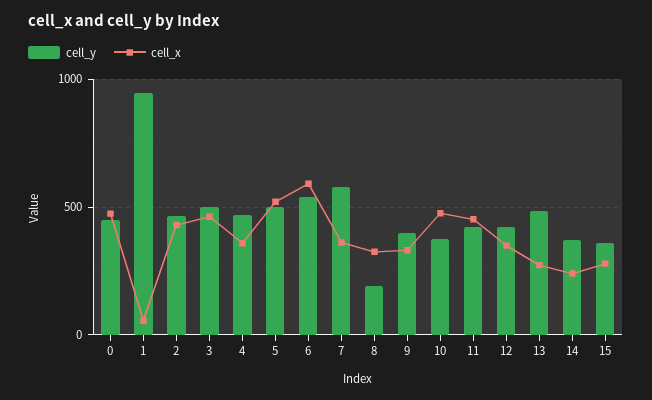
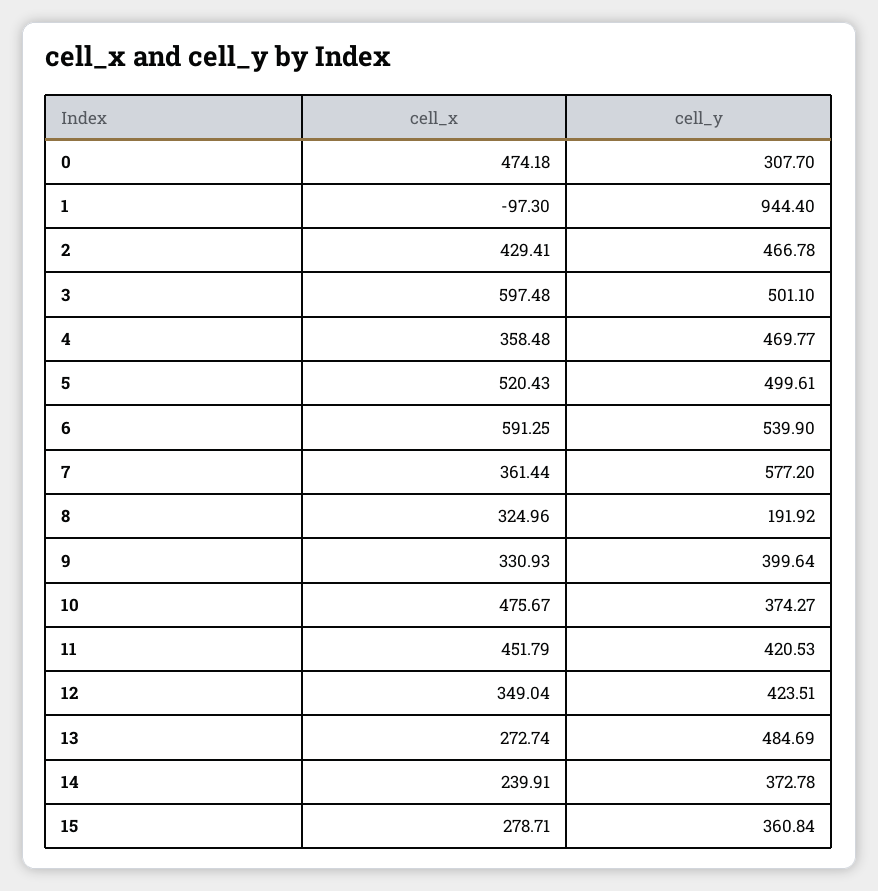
cell_y, 0: 450 -> 307.7
cell_x, 1: 50 -> -97.3
cell_x, 3: 450 -> 597.48

